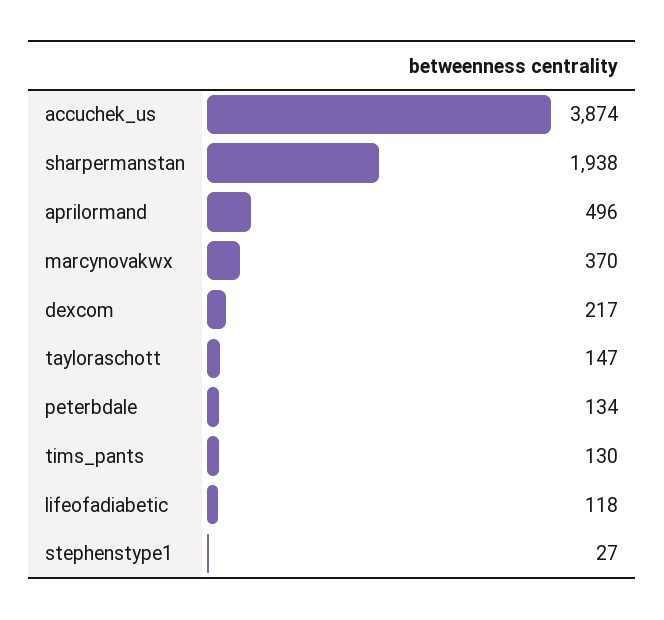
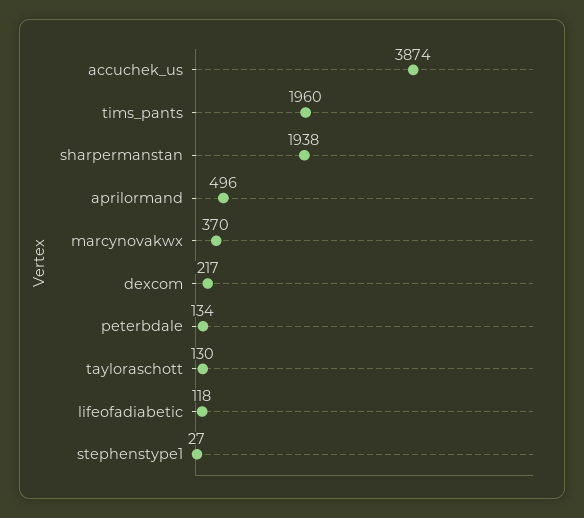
tayloraschott: 147 -> 130
tims_pants: 130 -> 1960

